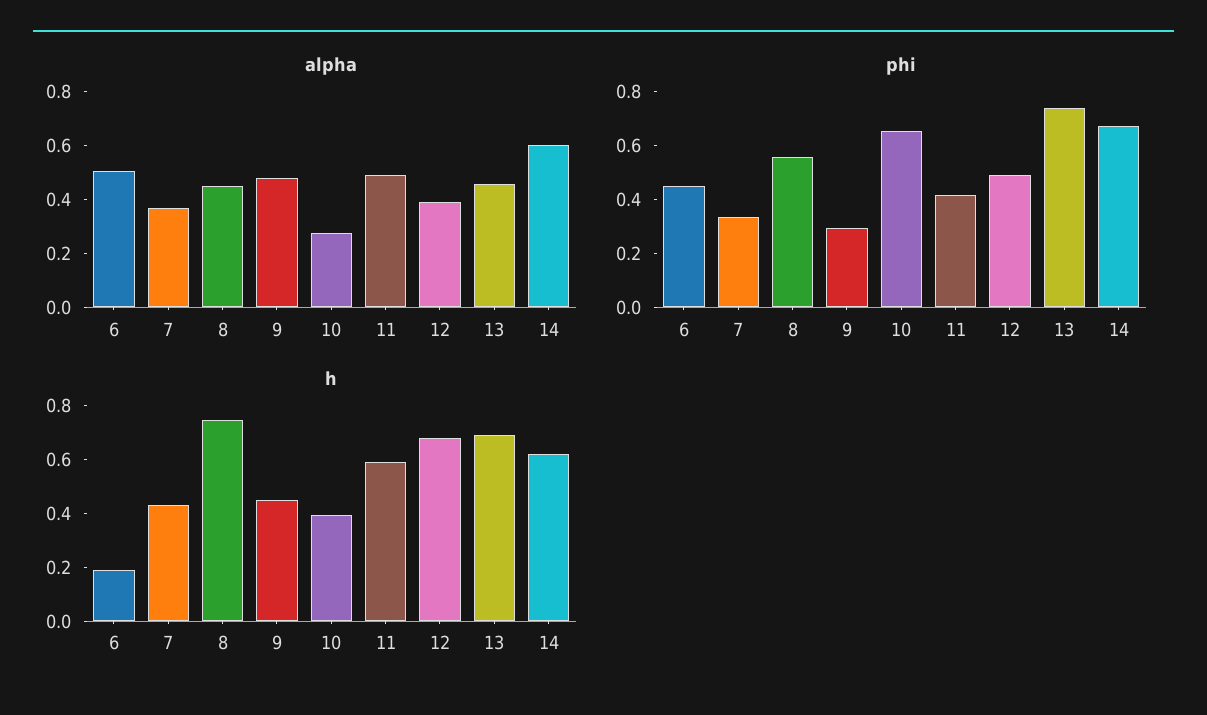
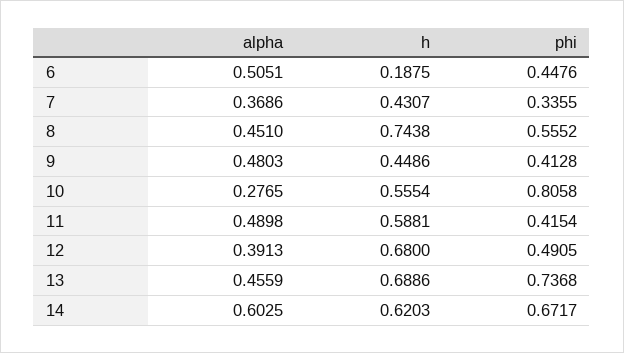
phi, 9: 0.3 -> 0.4128
phi, 10: 0.65 -> 0.8058
h, 10: 0.4 -> 0.5554

